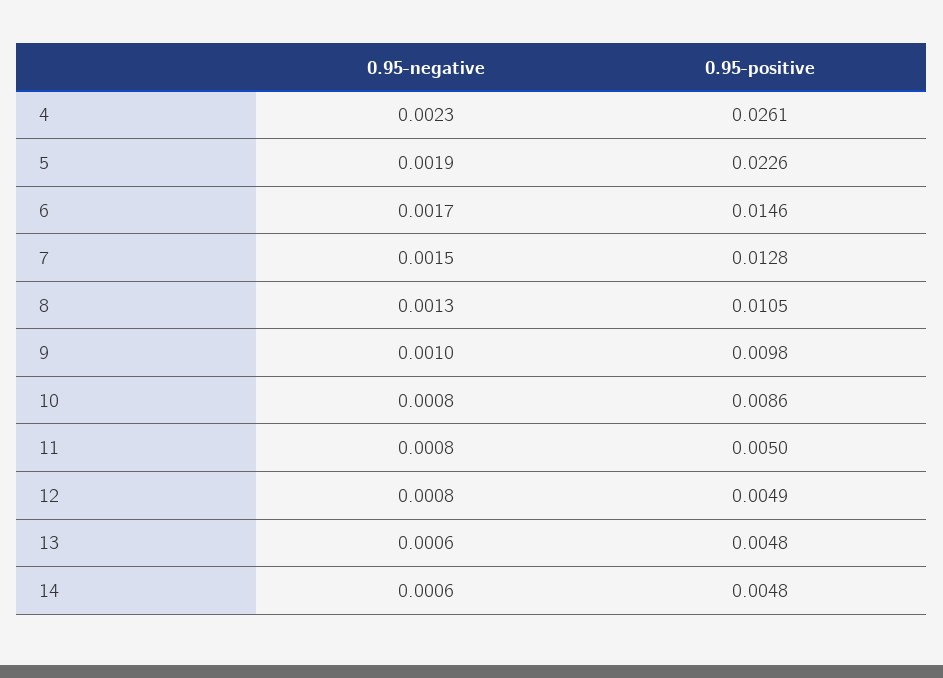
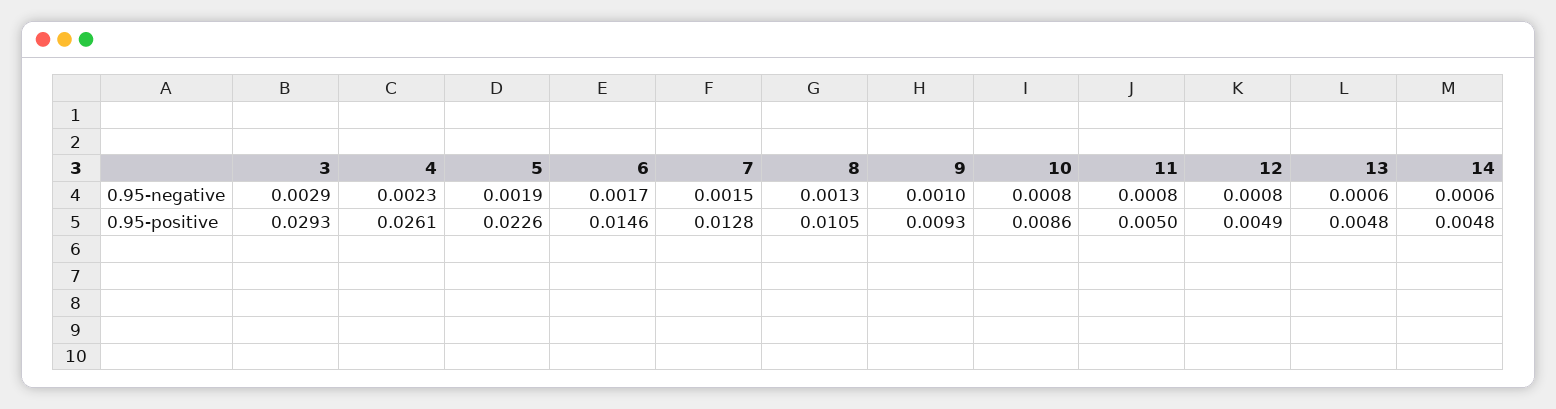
0.95-positive, 9: 0.0098 -> 0.0093
0.95-negative, 3: none -> 0.0029
0.95-positive, 3: none -> 0.0293

